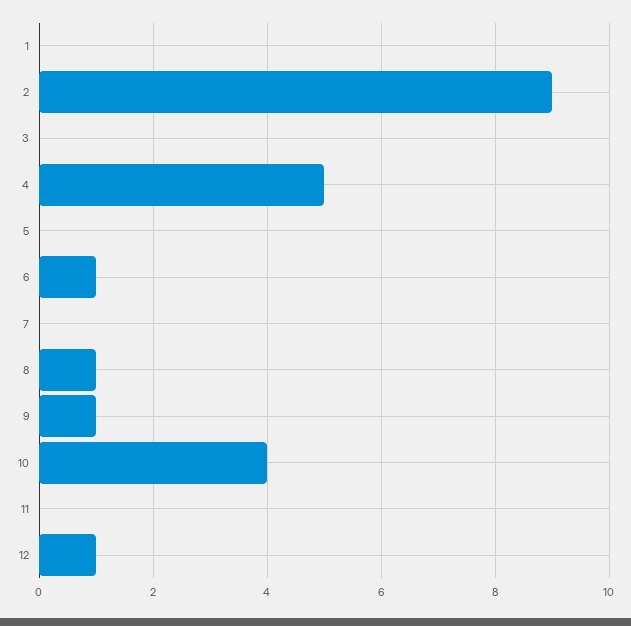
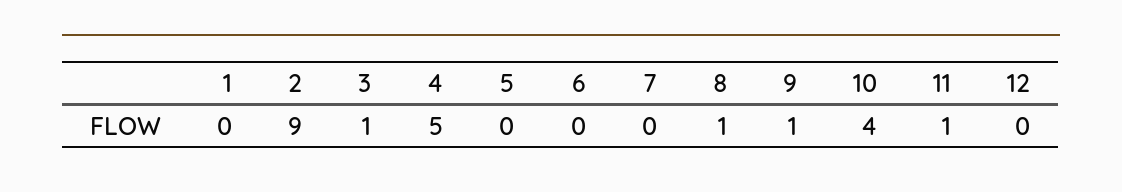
3: 0 -> 1
6: 1 -> 0
11: 0 -> 1
12: 1 -> 0

